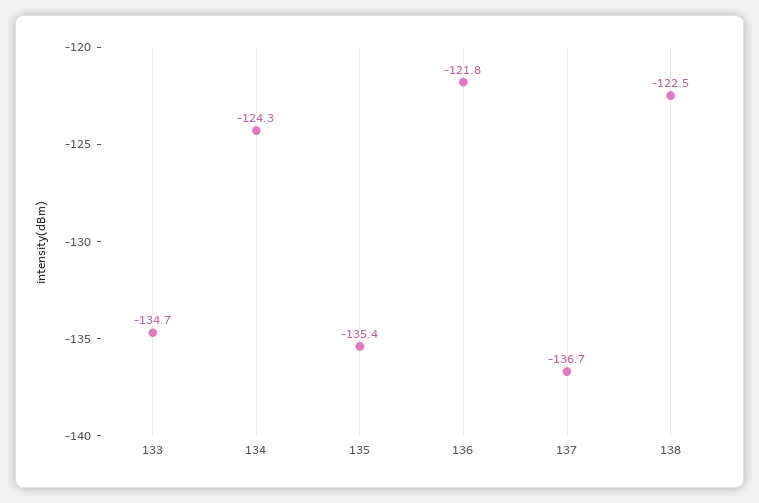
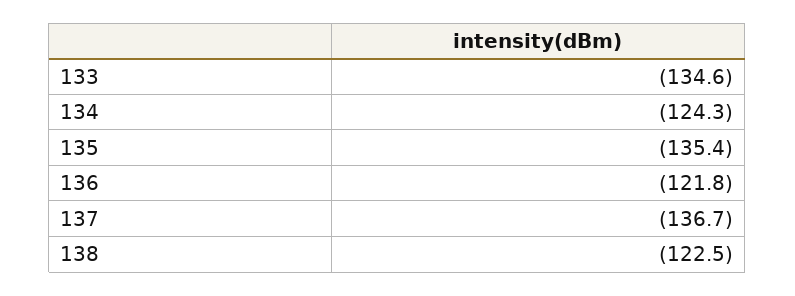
133: -134.7 -> -134.6

